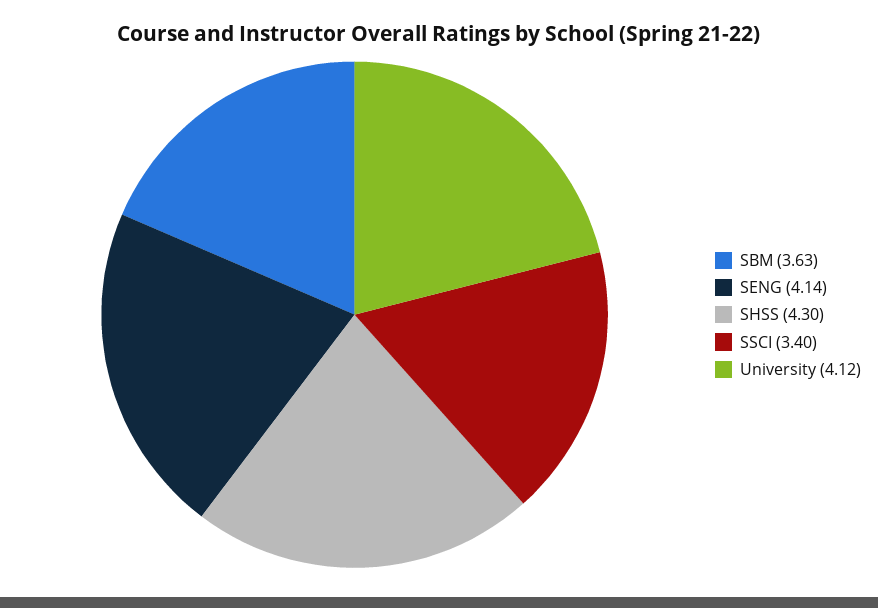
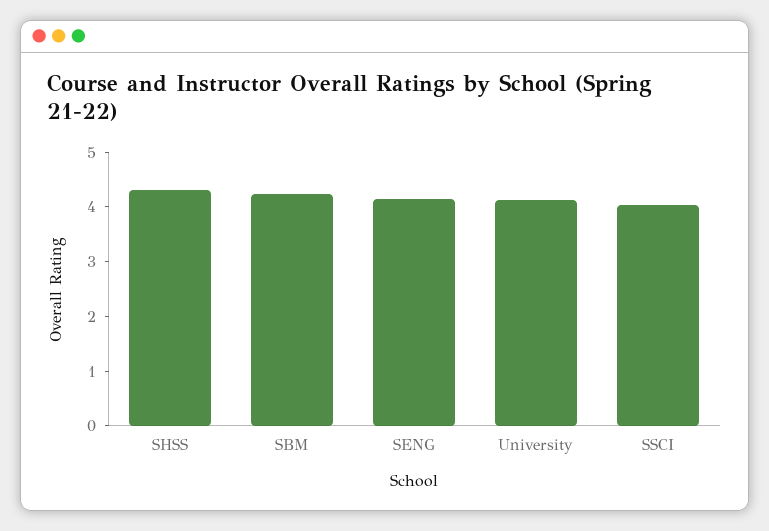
SBM: 3.63 -> 4.2
SSCI: 3.4 -> 4

